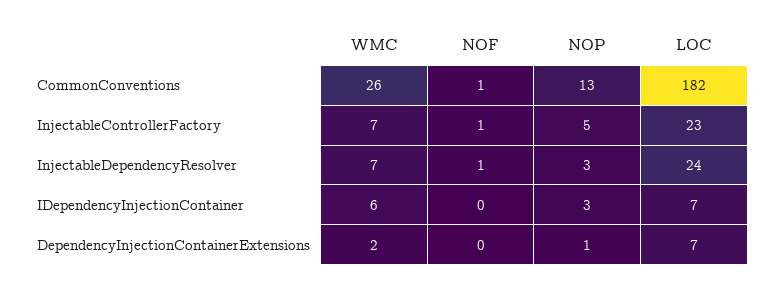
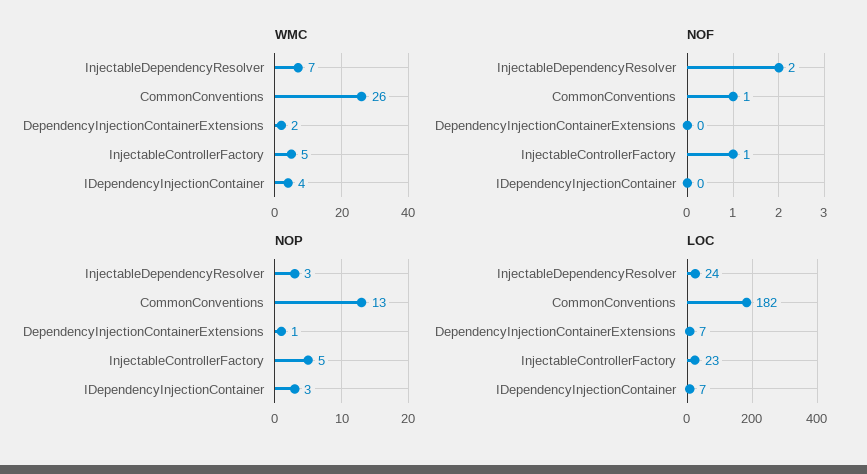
WMC, InjectableControllerFactory: 7 -> 5
NOF, InjectableDependencyResolver: 1 -> 2
WMC, IDependencyInjectionContainer: 6 -> 4

